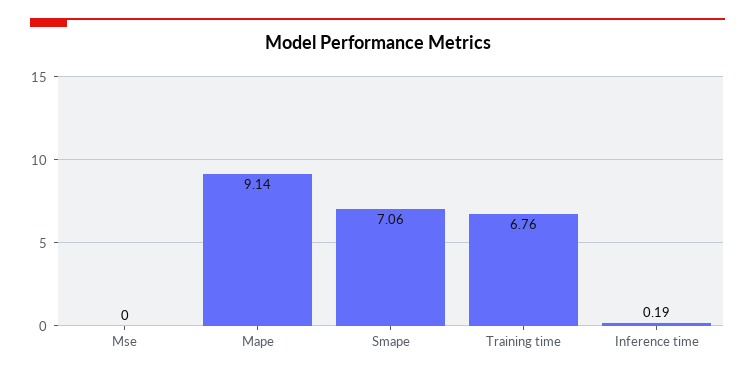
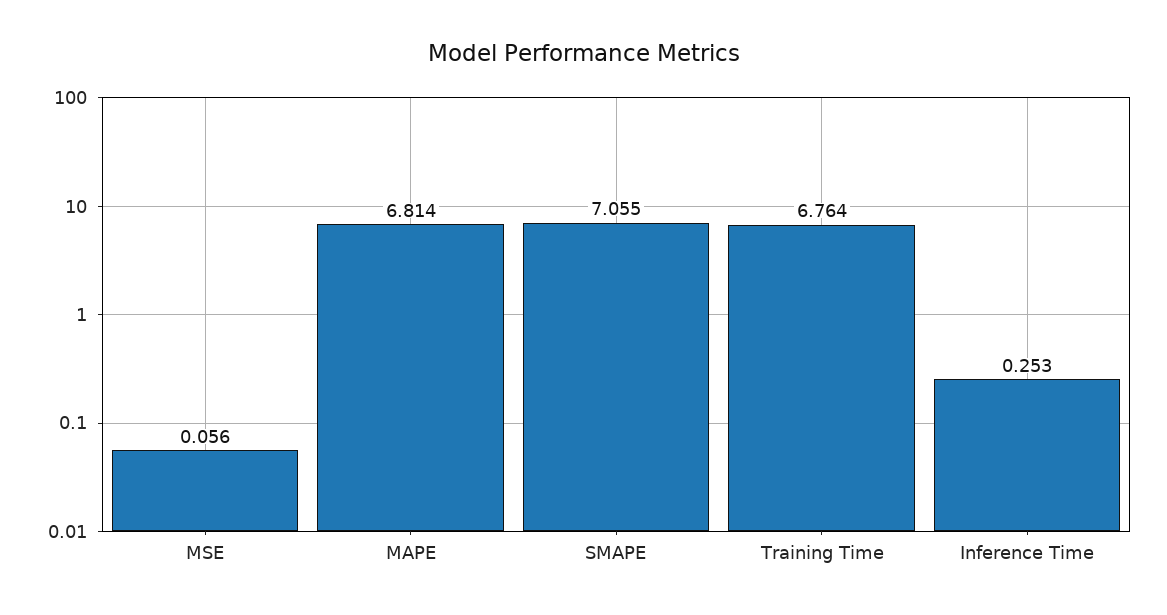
Mse: 0 -> 0.056
Mape: 9.14 -> 6.814
Inference time: 0.19 -> 0.253

